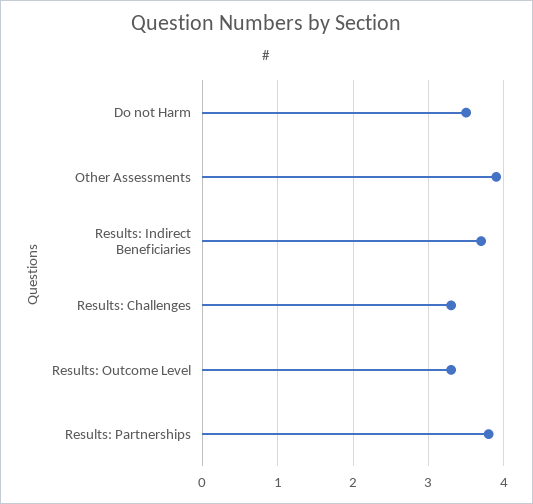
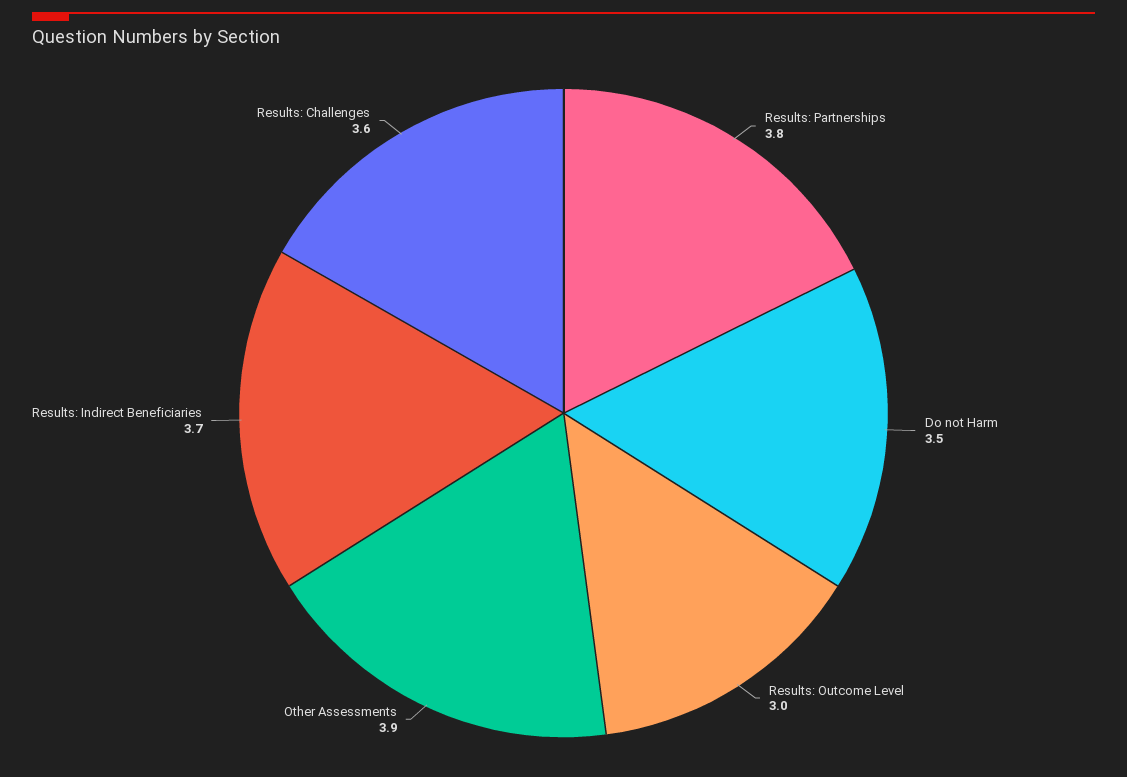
Results: Challenges: 3.3 -> 3.6
Results: Outcome Level: 3.3 -> 3

